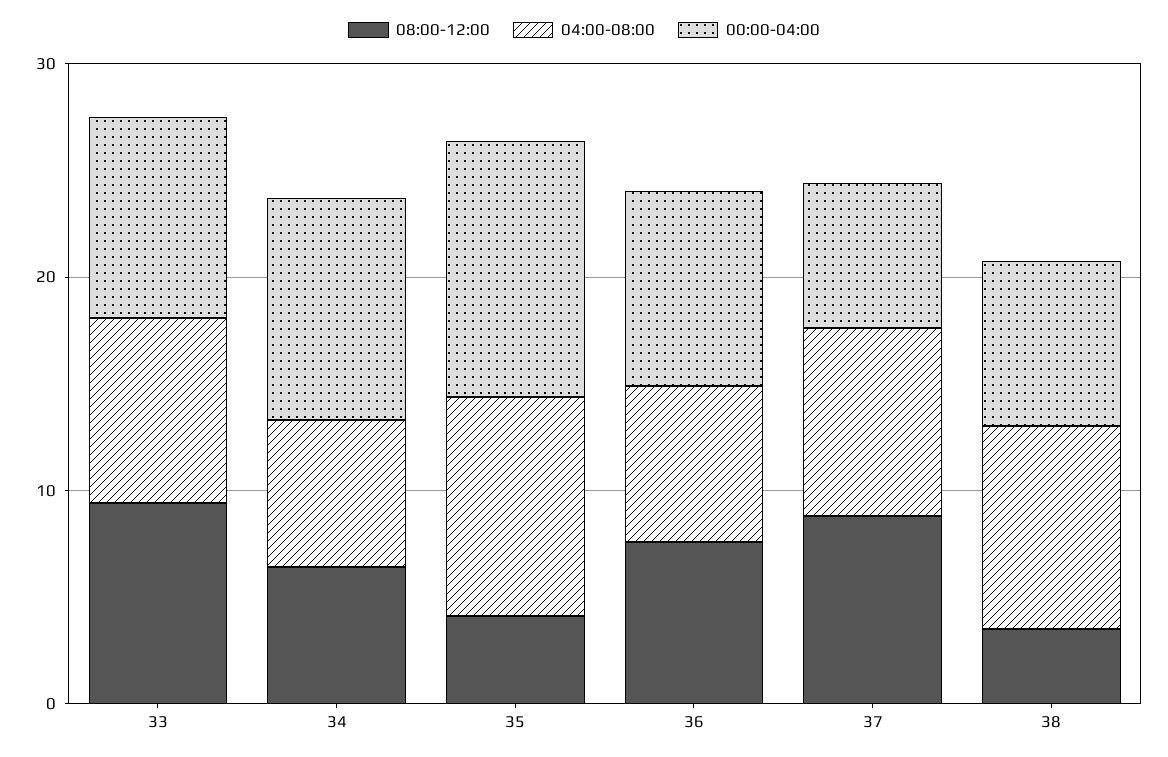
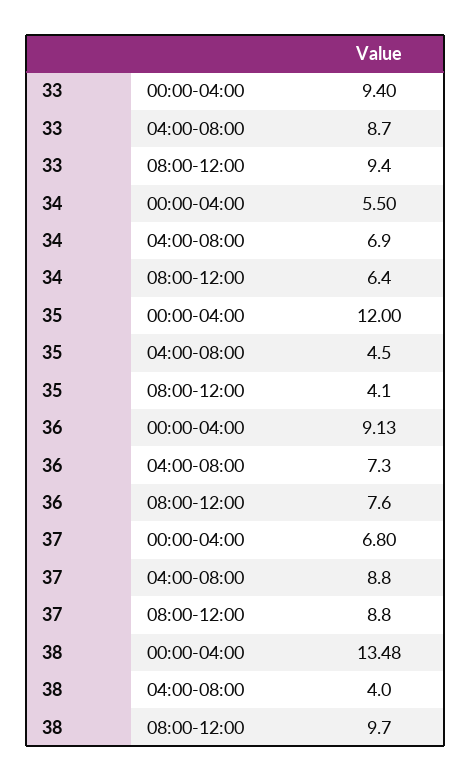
00:00-04:00, 34: 10 -> 5.5
04:00-08:00, 35: 10 -> 4.5
08:00-12:00, 38: 4 -> 9.7
04:00-08:00, 38: 10 -> 4
00:00-04:00, 38: 8 -> 13.48

